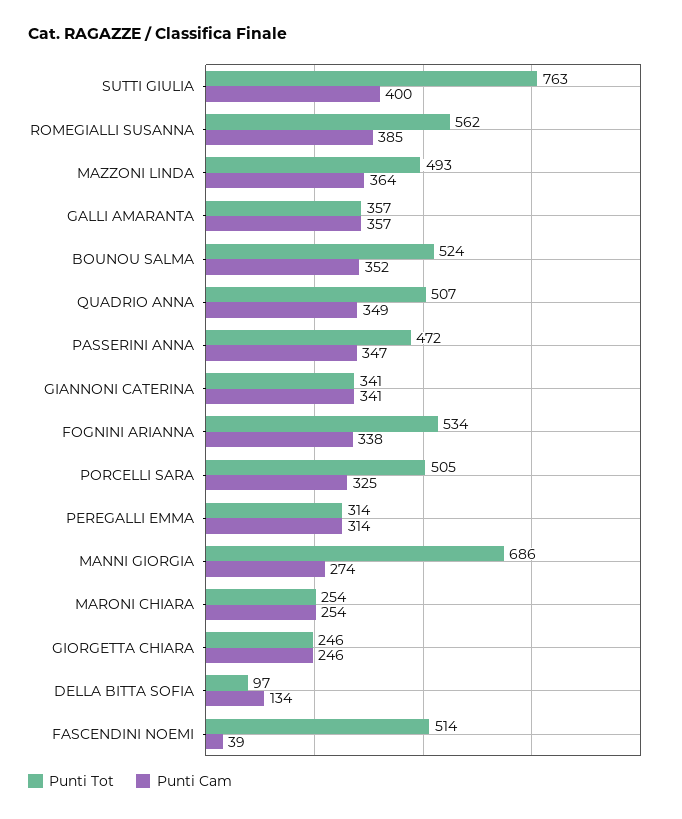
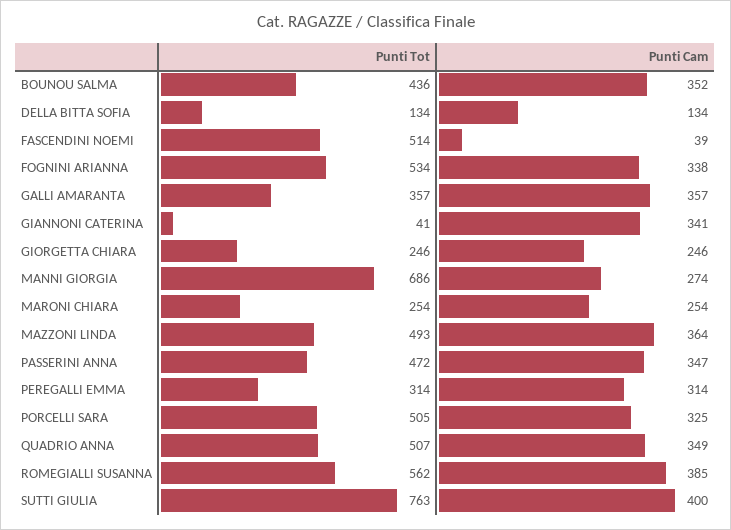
Punti Tot, BOUNOU SALMA: 524 -> 436
Punti Tot, GIANNONI CATERINA: 341 -> 41
Punti Tot, DELLA BITTA SOFIA: 97 -> 134

